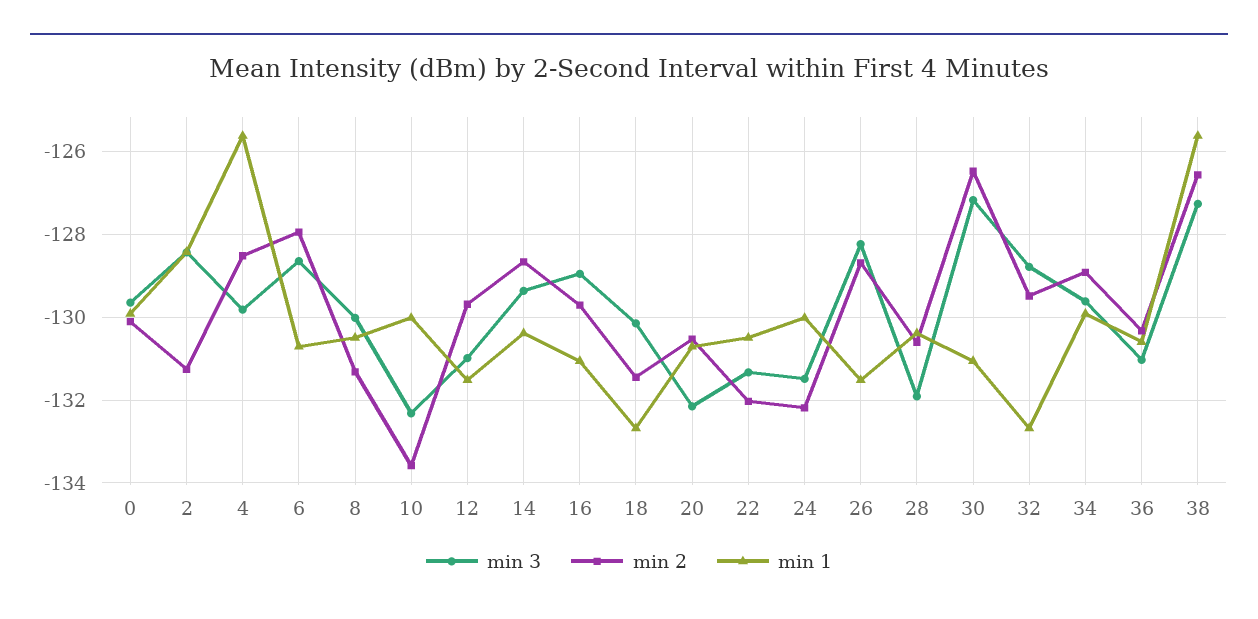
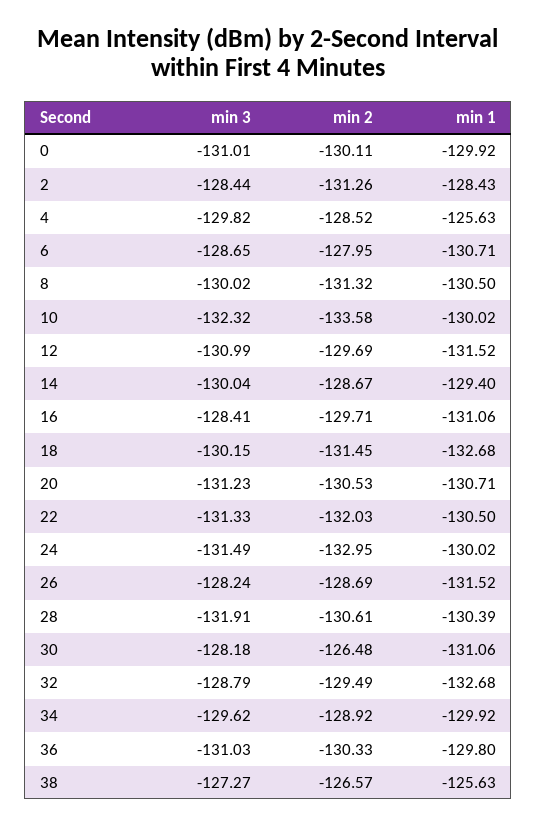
min 3, 0: -129.6 -> -131.01
min 3, 14: -129.4 -> -130.04
min 1, 14: -130.4 -> -129.4
min 3, 16: -129 -> -128.41
min 3, 20: -132.2 -> -131.23
min 2, 24: -132.2 -> -132.95
min 3, 30: -127.2 -> -128.18
min 1, 36: -130.6 -> -129.8

